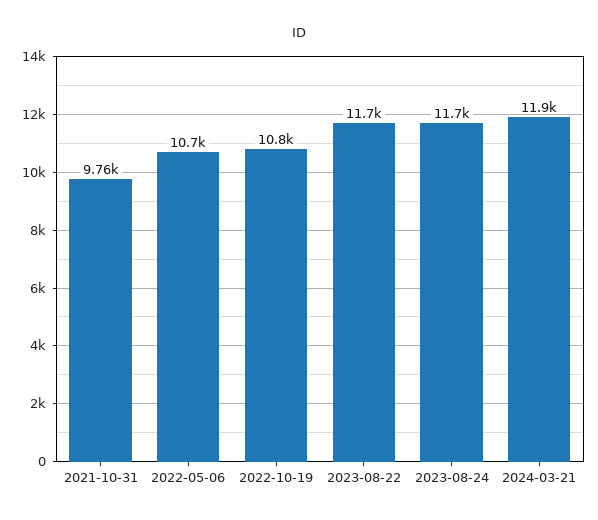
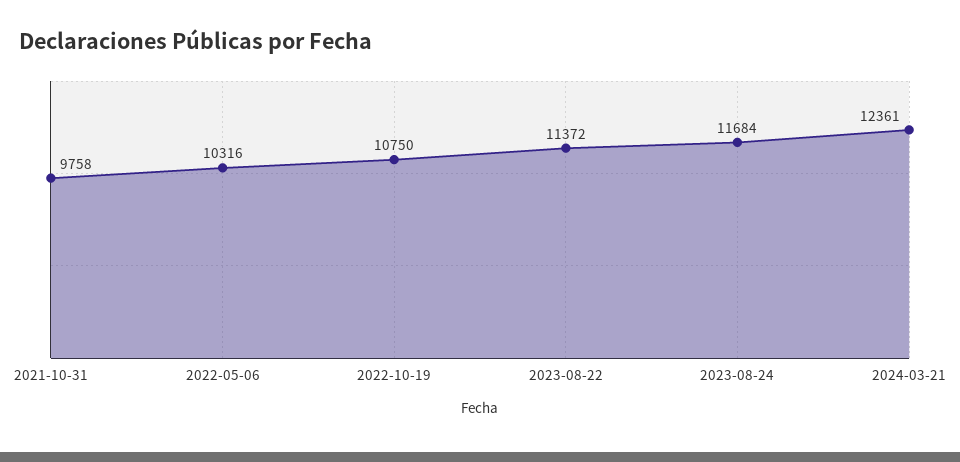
2022-05-06: 10700 -> 10316
2023-08-22: 11700 -> 11372
2024-03-21: 11900 -> 12361

